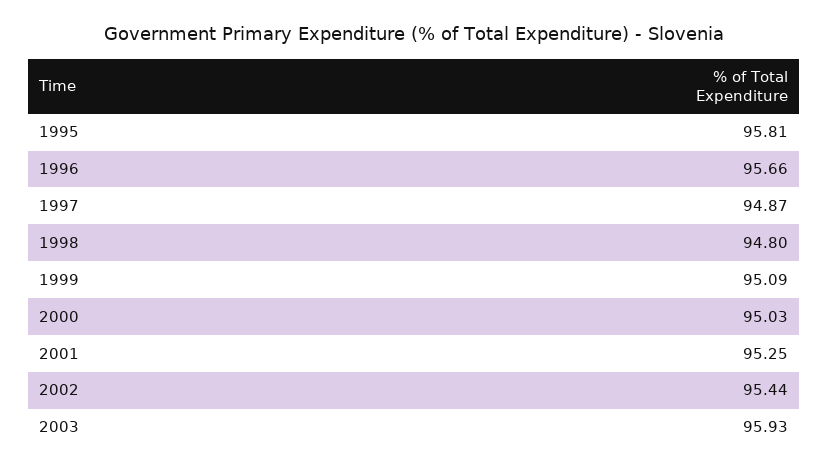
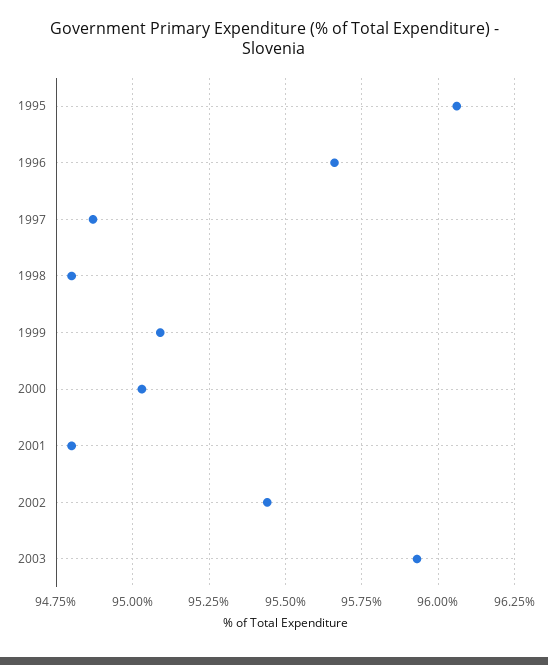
1995: 95.81 -> 96.05
2001: 95.25 -> 94.8

